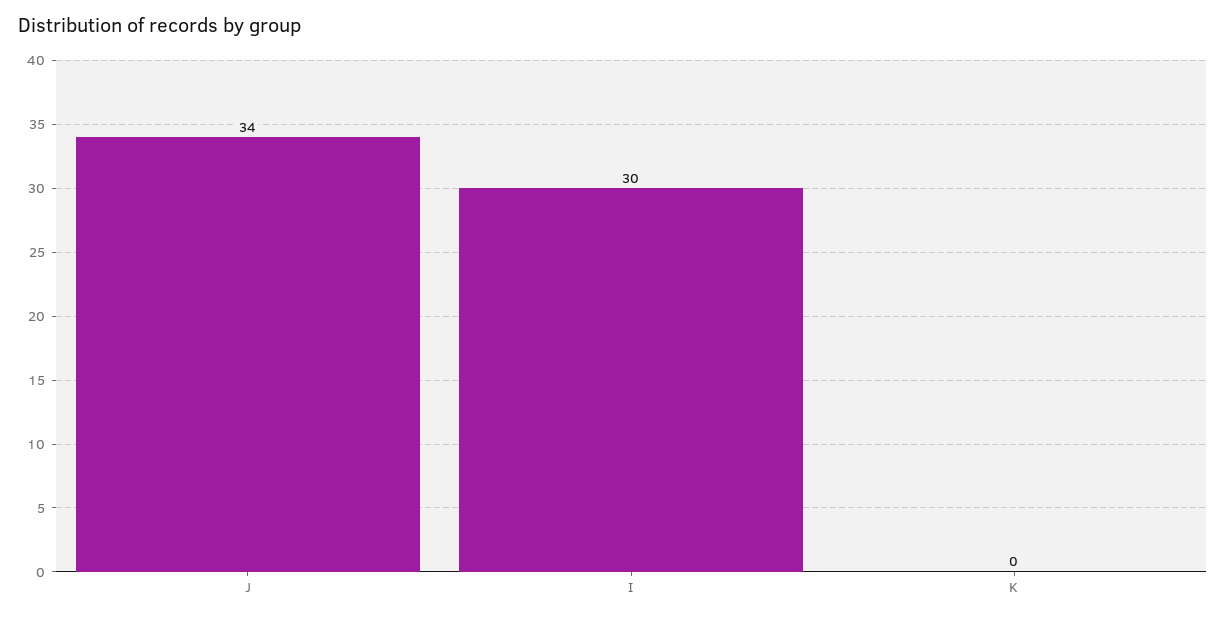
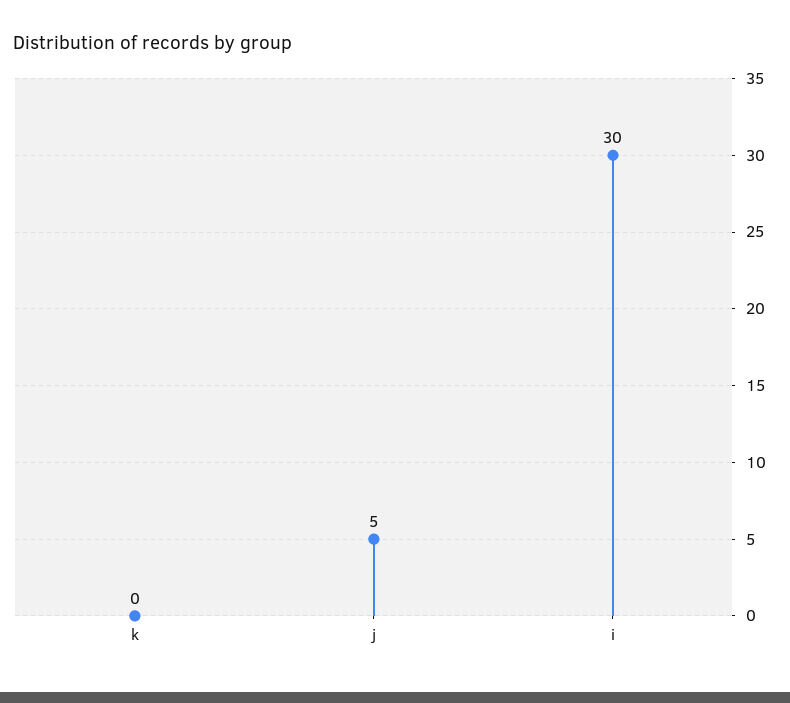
J: 34 -> 5

